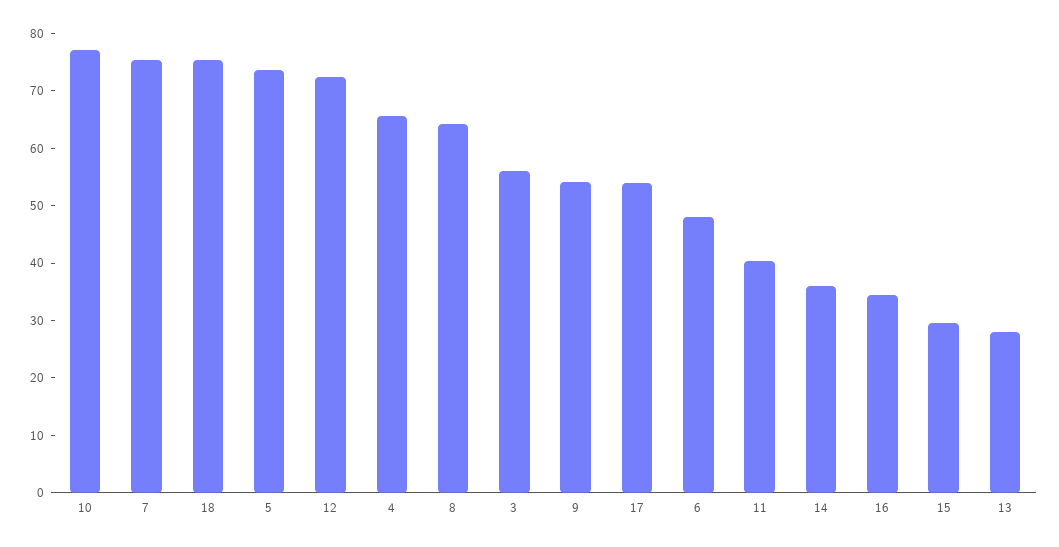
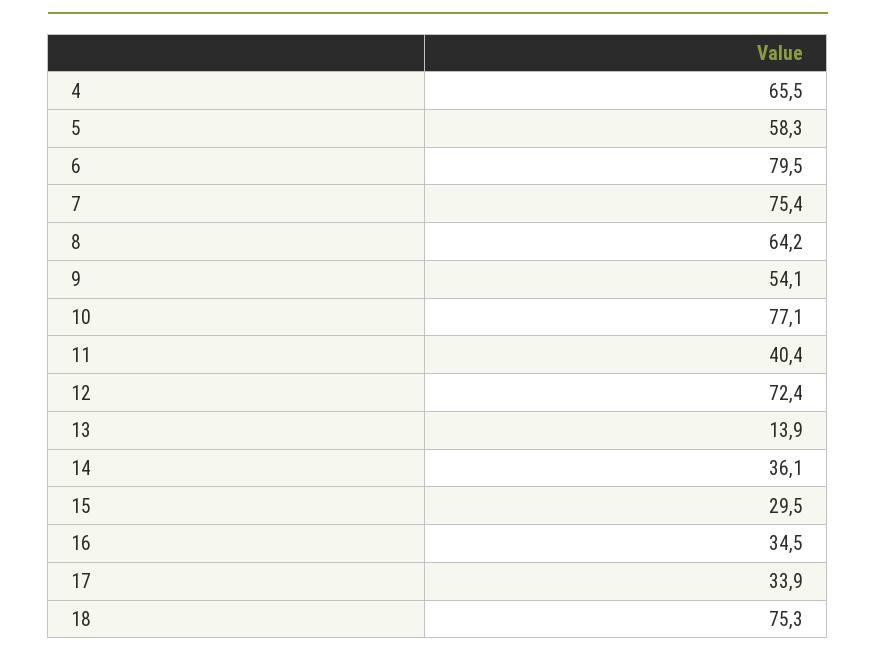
5: 74 -> 58.3
3: 56 -> none
17: 54 -> 33.9
6: 48 -> 79.5
13: 28 -> 13.9

